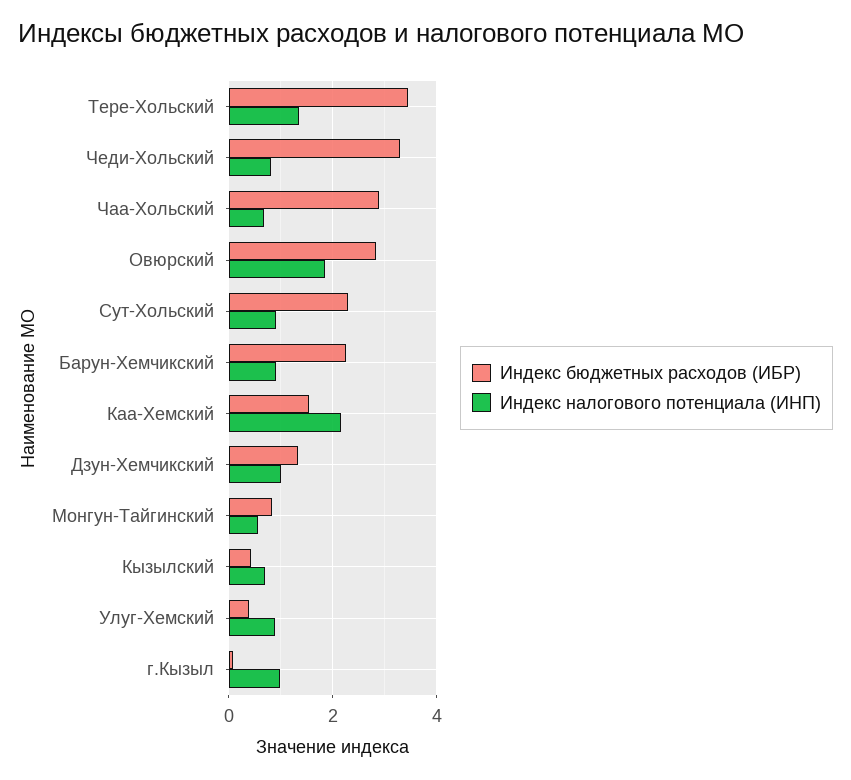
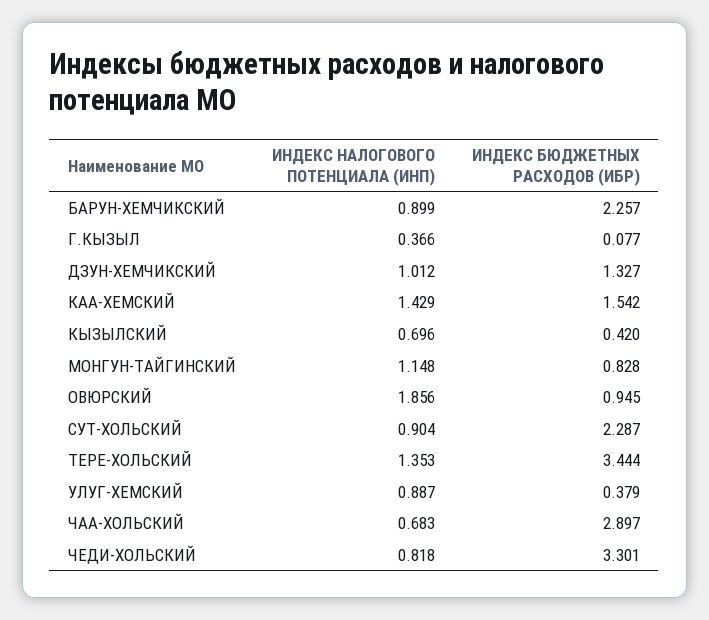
Индекс бюджетных расходов (ИБР), Овюрский: 2.8 -> 0.945
Индекс налогового потенциала (ИНП), Каа-Хемский: 2.2 -> 1.429
Индекс налогового потенциала (ИНП), Монгун-Тайгинский: 0.6 -> 1.148
Индекс налогового потенциала (ИНП), г.Кызыл: 1 -> 0.366

